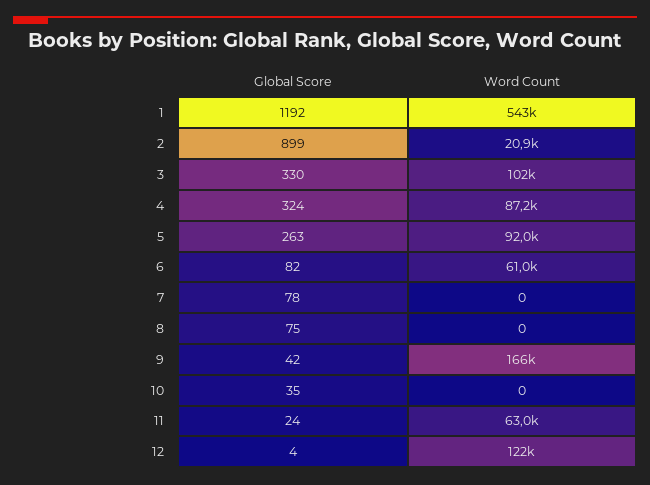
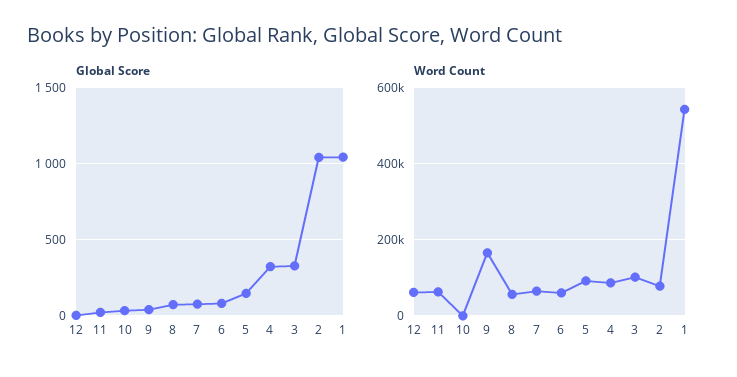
Global Score, 1: 1192 -> 1050
Global Score, 2: 899 -> 1050
Word Count, 2: 20900 -> 80000
Global Score, 5: 263 -> 150
Word Count, 7: 0 -> 60000
Word Count, 8: 0 -> 60000
Word Count, 12: 122000 -> 60000

